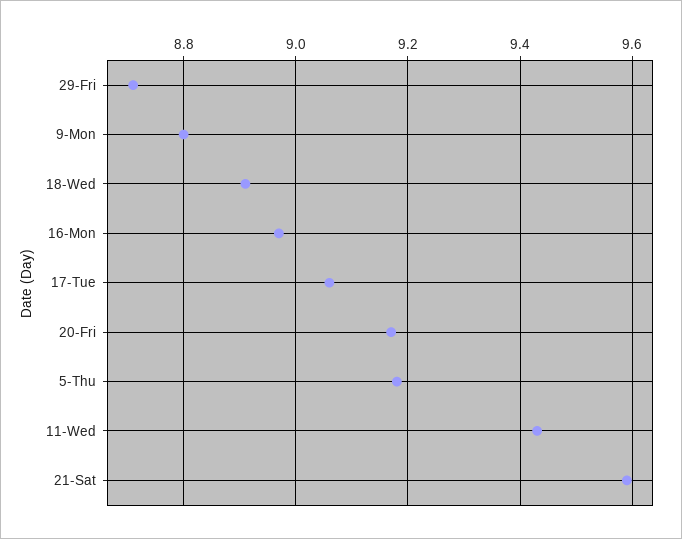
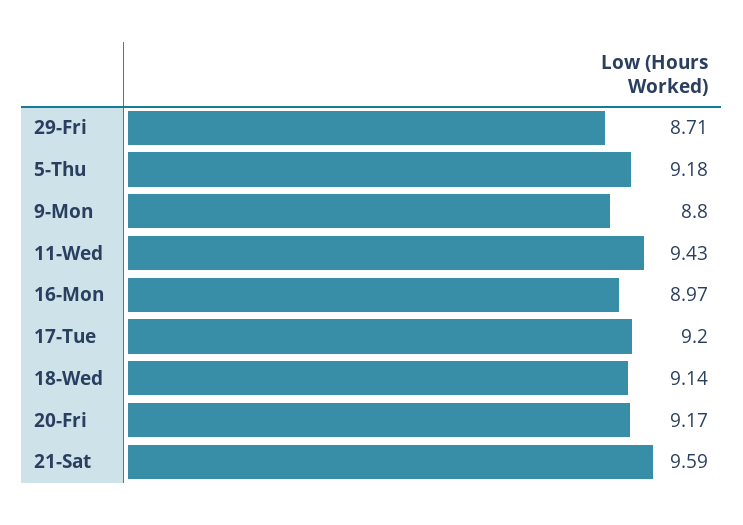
18-Wed: 8.9 -> 9.14
17-Tue: 9.05 -> 9.2

